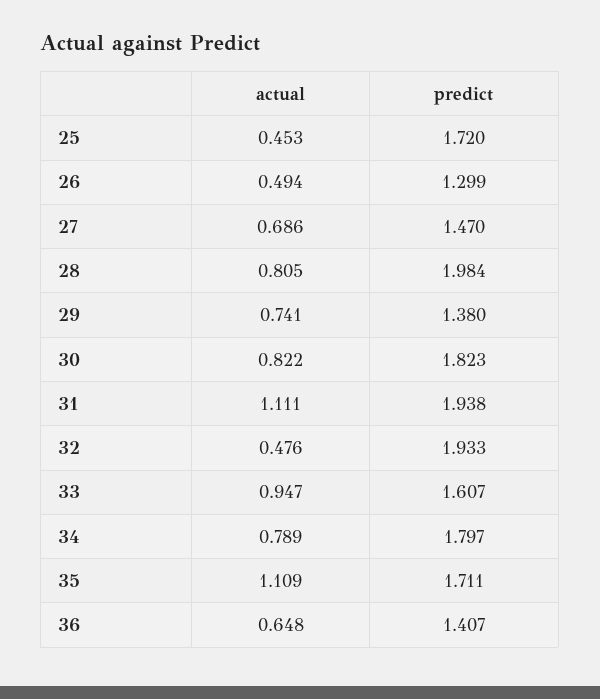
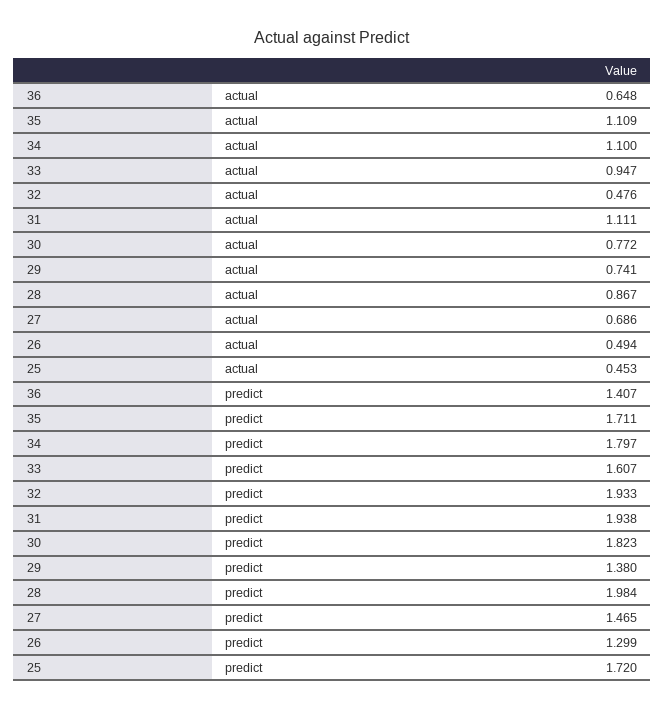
predict, 27: 1.47 -> 1.465
actual, 28: 0.805 -> 0.867
actual, 30: 0.822 -> 0.772
actual, 34: 0.789 -> 1.1

